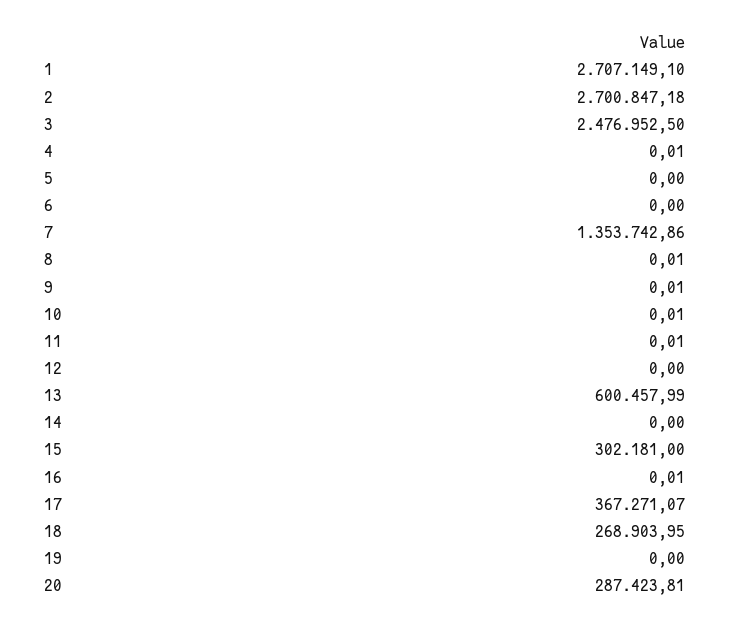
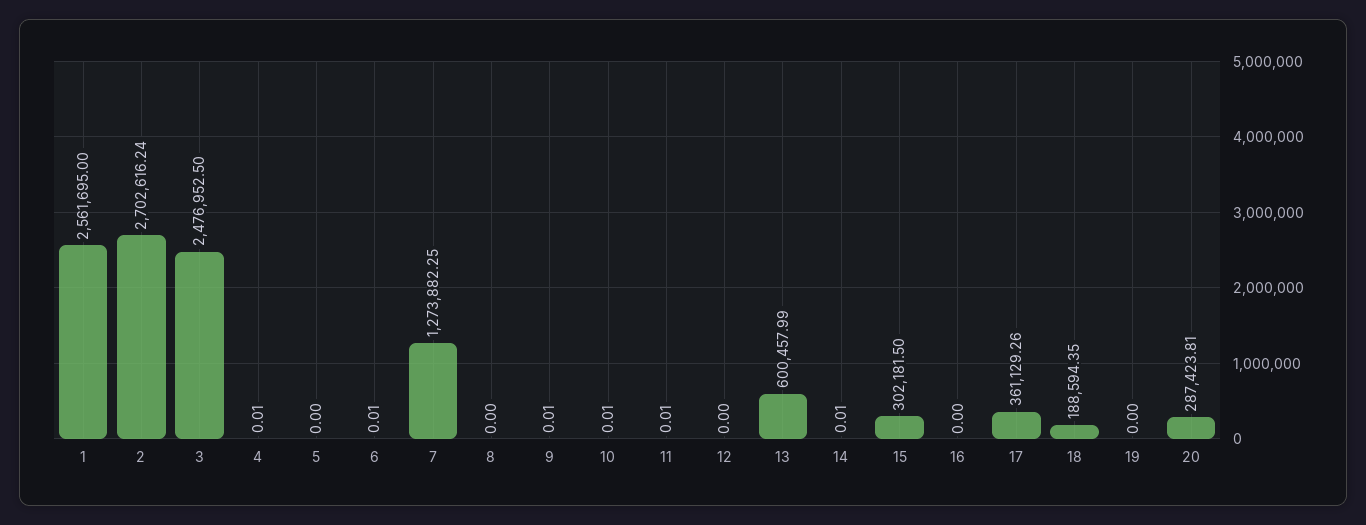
1: 2707149.1 -> 2561695
2: 2700847.18 -> 2702616.24
6: 0 -> 0.01
7: 1353742.86 -> 1273882.25
8: 0.01 -> 0
14: 0 -> 0.01
15: 302181 -> 302181.5
16: 0.01 -> 0
17: 367271.07 -> 361129.26
18: 268903.95 -> 188594.35

